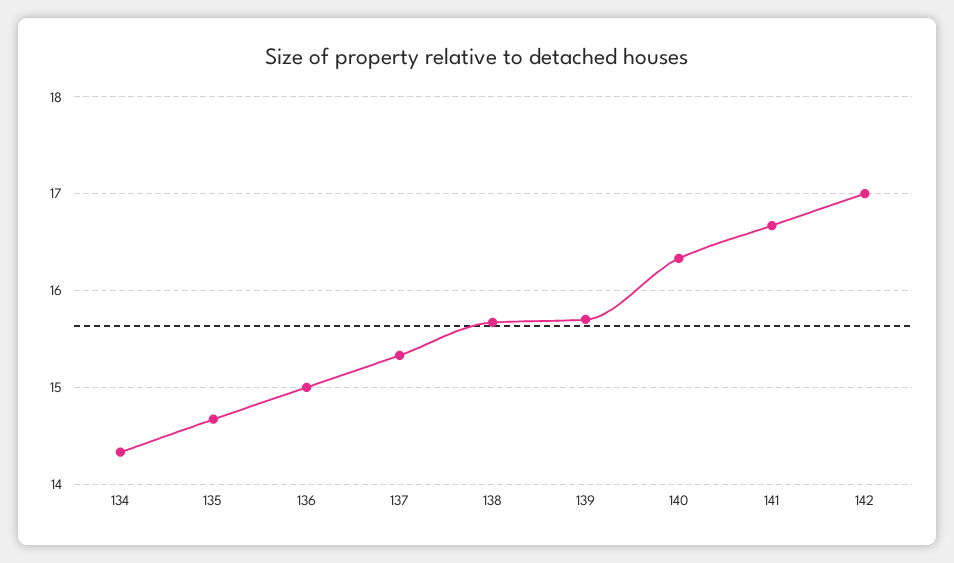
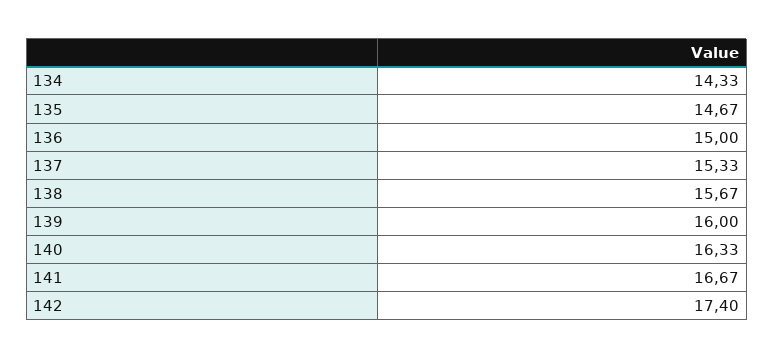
139: 15.7 -> 16
142: 17 -> 17.4

